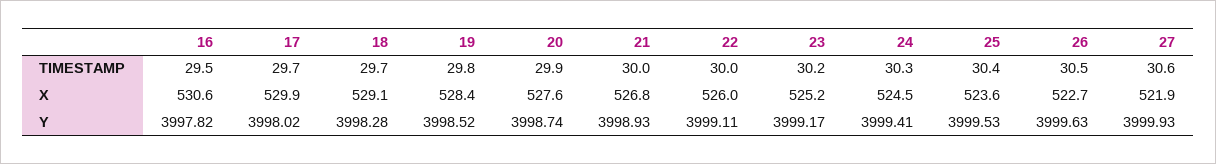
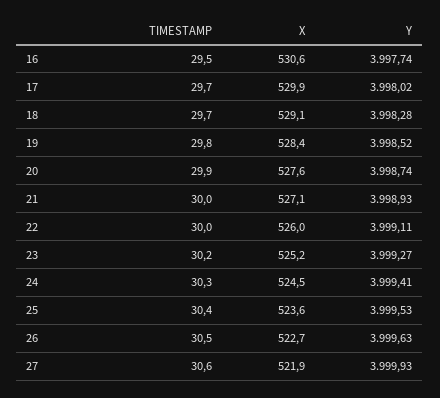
21, X: 526.8 -> 527.1
16, Y: 3997.82 -> 3997.74
23, Y: 3999.17 -> 3999.27

